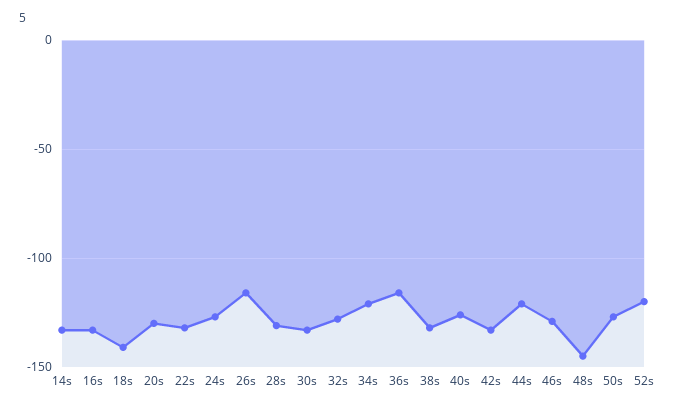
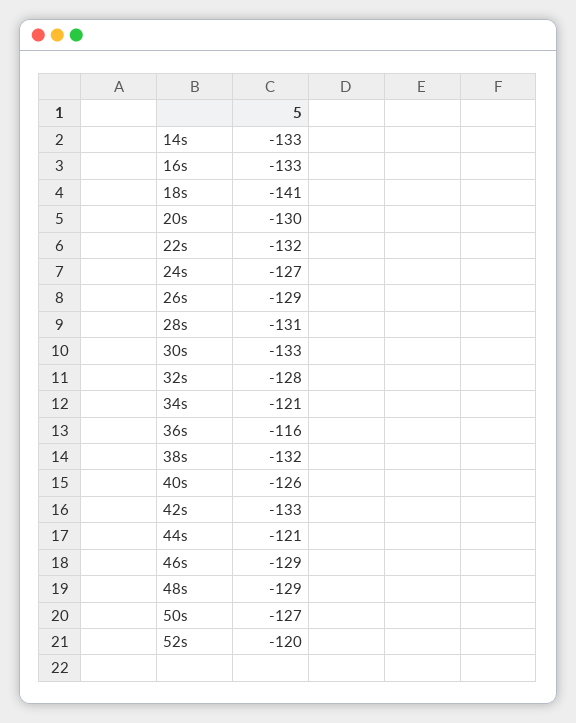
26s: -115 -> -129
48s: -145 -> -129

